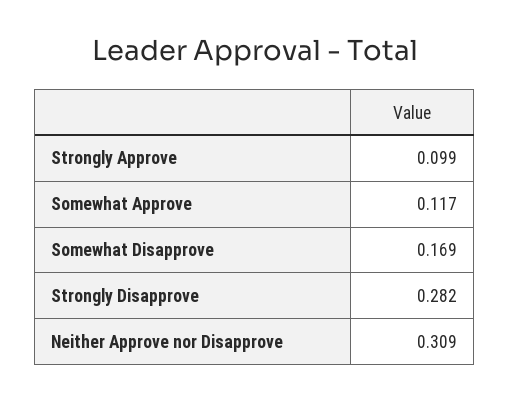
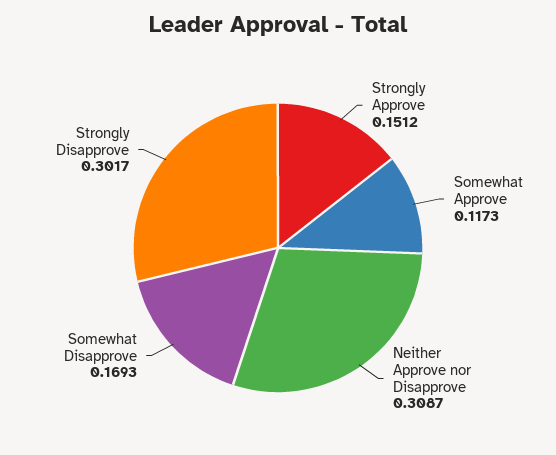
Strongly Approve: 0.099 -> 0.1512
Strongly Disapprove: 0.282 -> 0.3017

